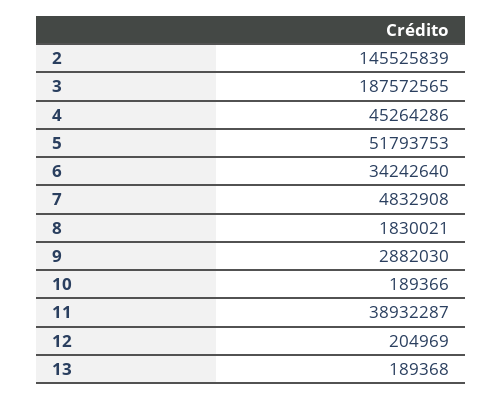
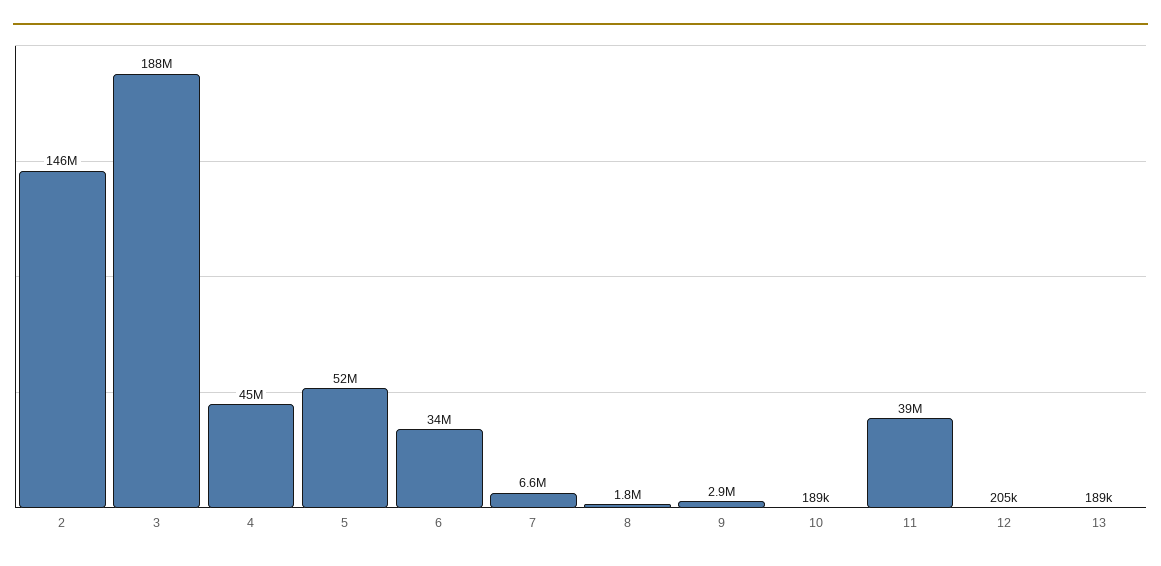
7: 4832908 -> 6600000

